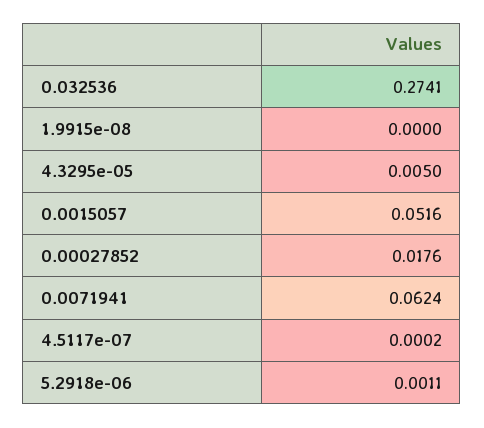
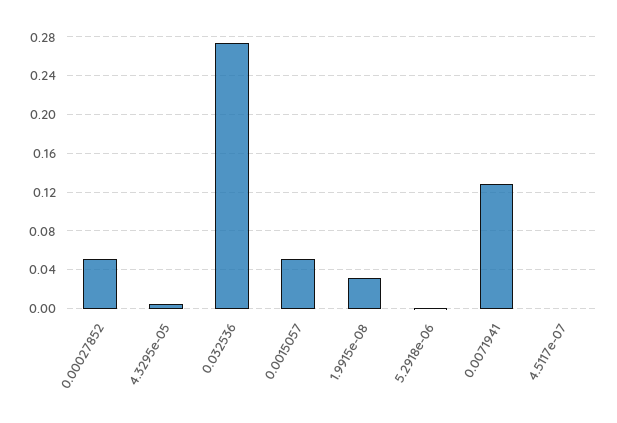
1.9915e-08: 0 -> 0.03
0.00027852: 0.0176 -> 0.05
0.0071941: 0.0624 -> 0.13

